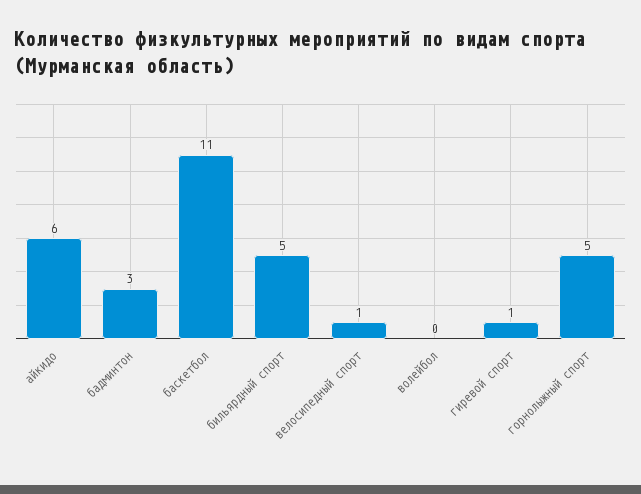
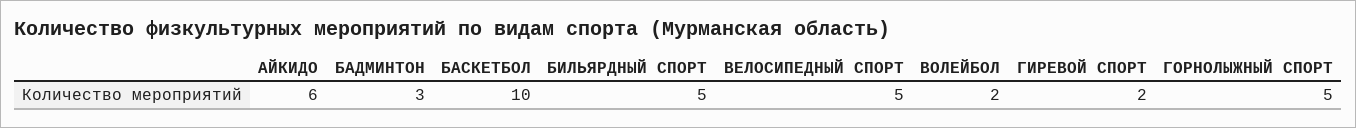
баскетбол: 11 -> 10
велосипедный спорт: 1 -> 5
волейбол: 0 -> 2
гиревой спорт: 1 -> 2

